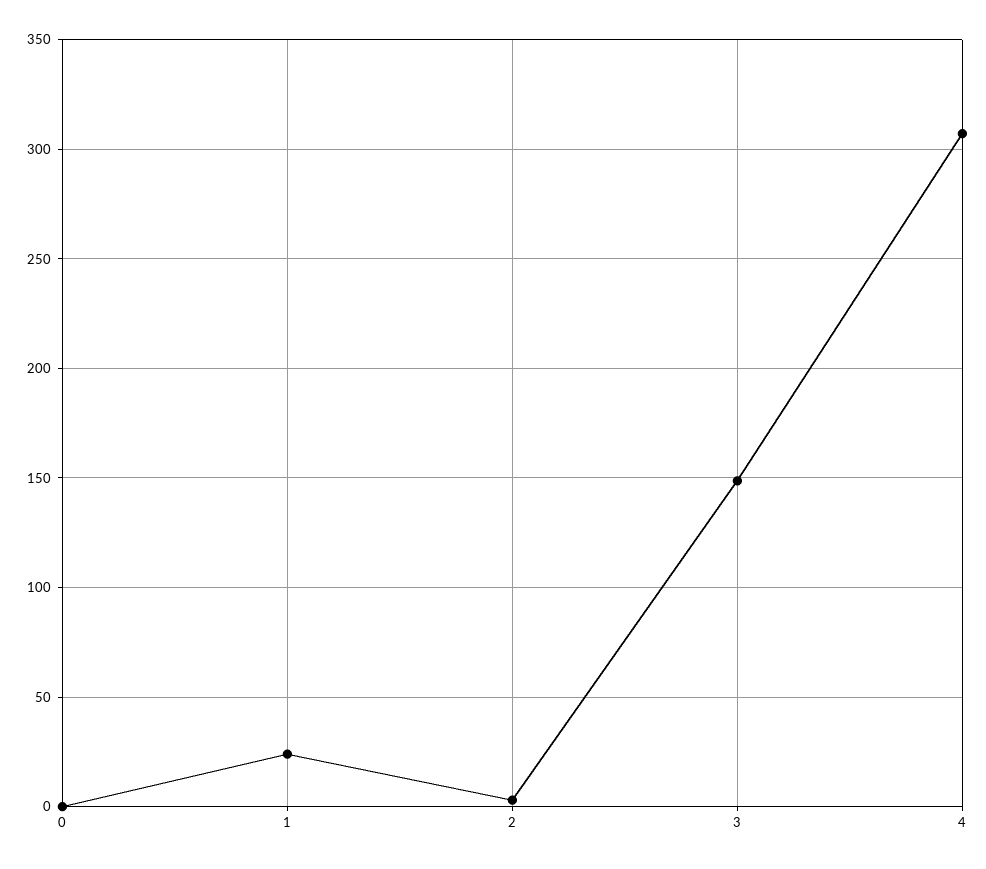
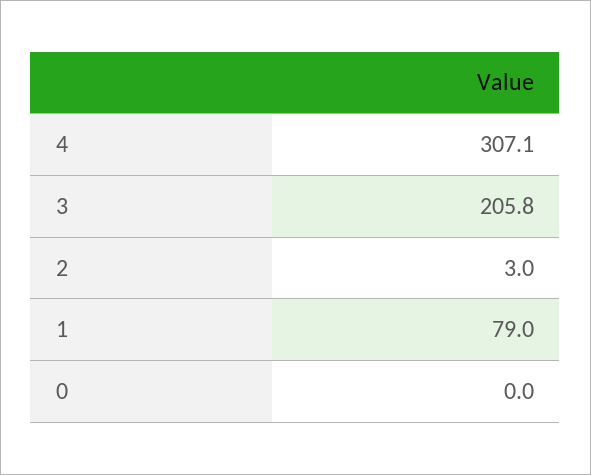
1: 25 -> 79
3: 150 -> 205.8

